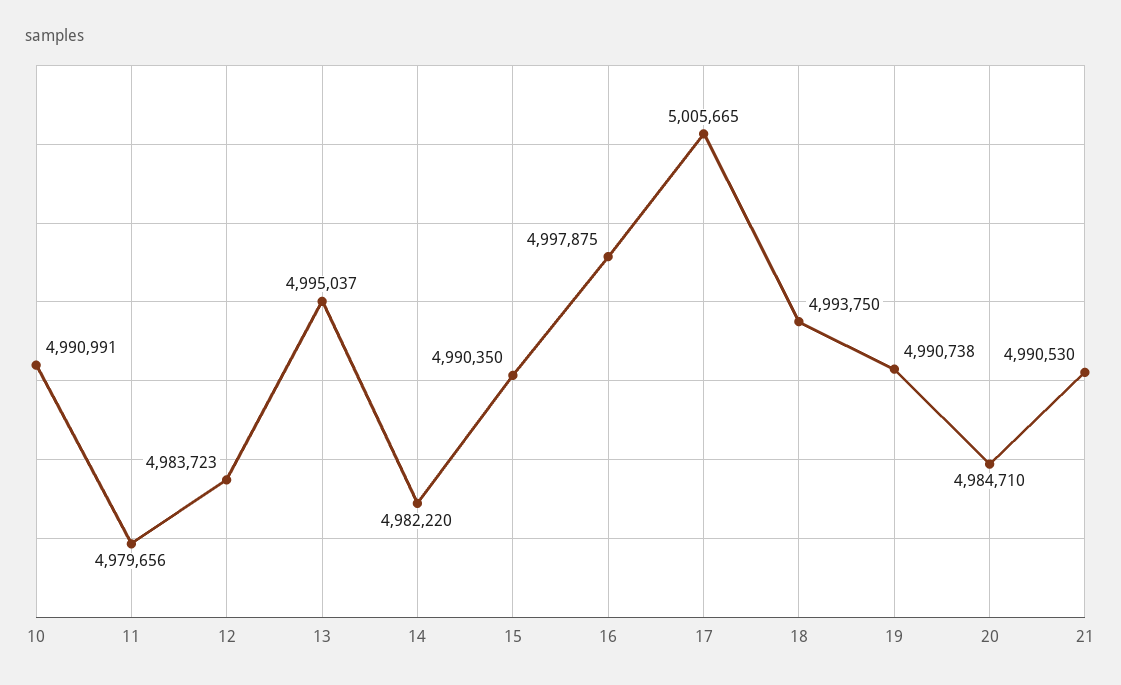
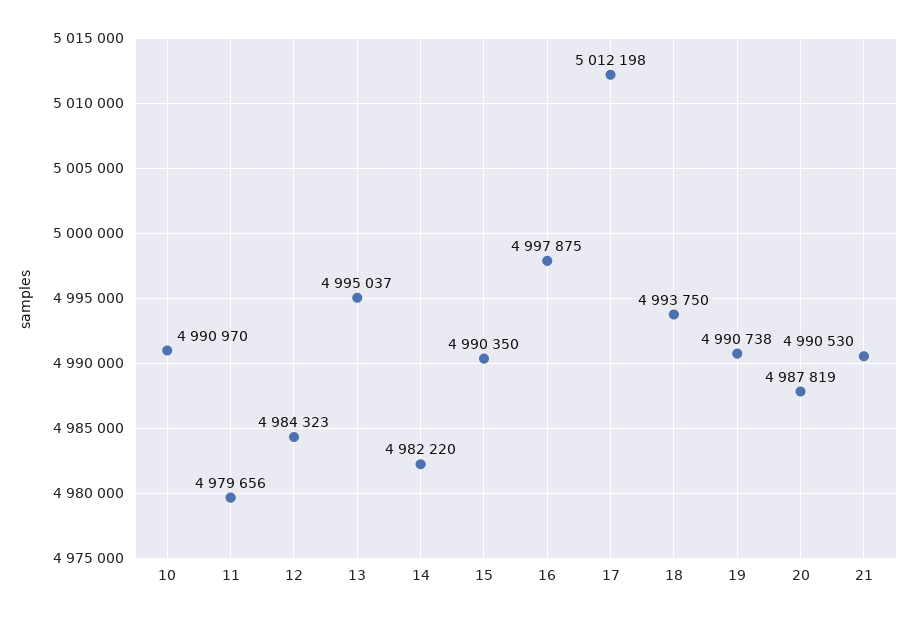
10: 4990991 -> 4990970
12: 4983723 -> 4984323
17: 5005665 -> 5012198
20: 4984710 -> 4987819

